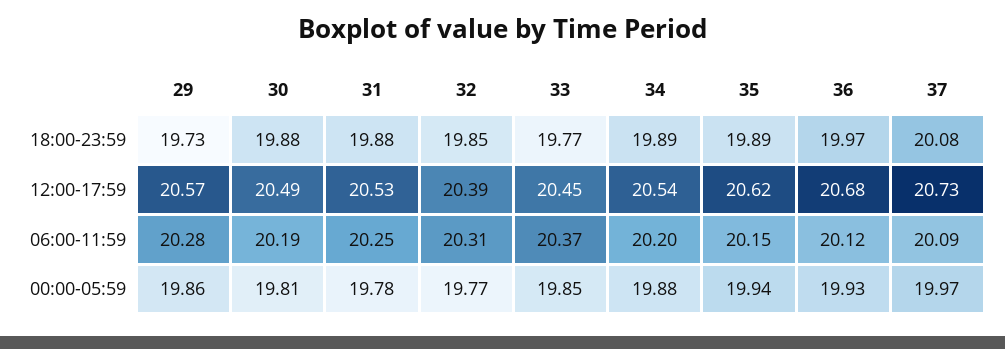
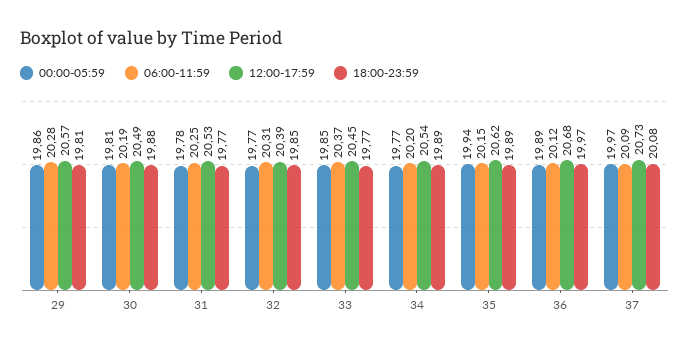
18:00-23:59, 29: 19.73 -> 19.81
18:00-23:59, 31: 19.88 -> 19.77
00:00-05:59, 34: 19.88 -> 19.77
00:00-05:59, 36: 19.93 -> 19.89

